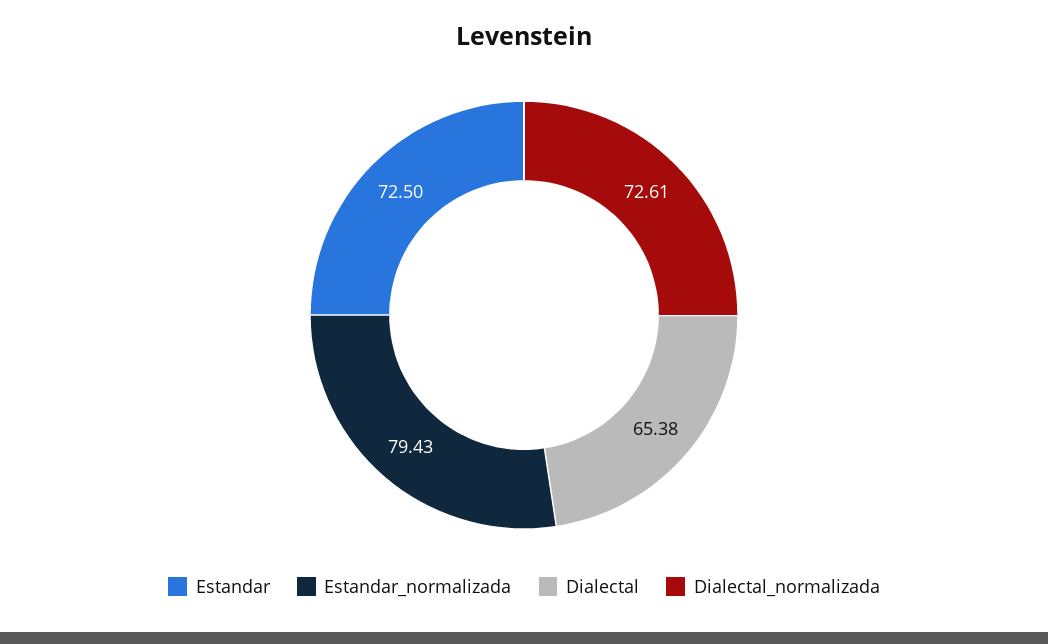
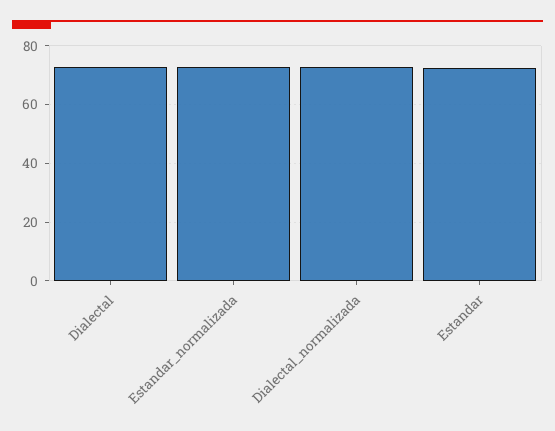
Estandar_normalizada: 79.43 -> 72.5
Dialectal: 65.38 -> 72.5

